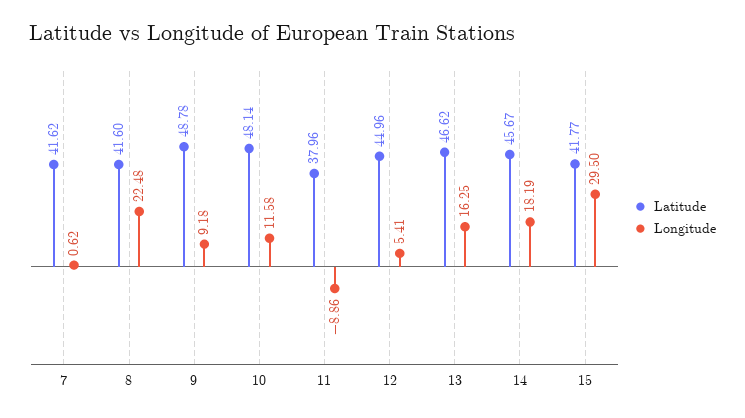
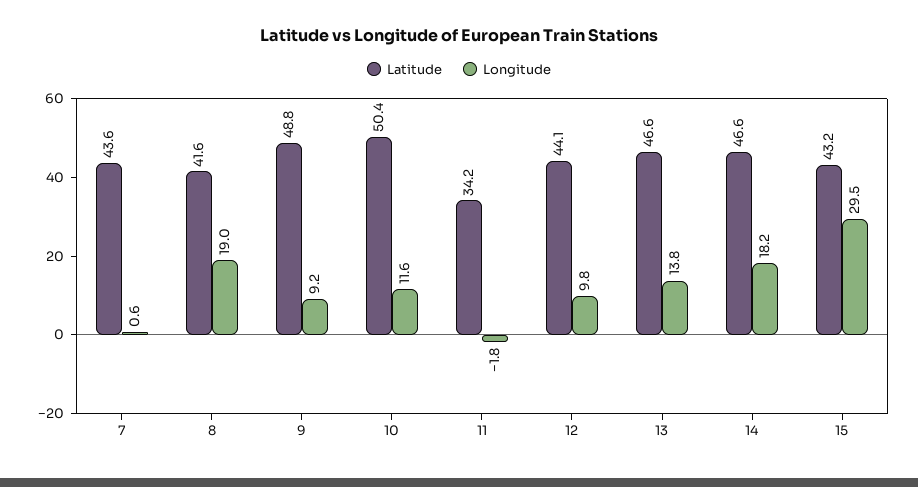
Latitude, 7: 41.62 -> 43.6
Longitude, 8: 22.48 -> 19
Latitude, 10: 48.14 -> 50.4
Latitude, 11: 37.96 -> 34.2
Longitude, 11: -8.86 -> -1.8
Latitude, 12: 44.96 -> 44.1
Longitude, 12: 5.41 -> 9.8
Longitude, 13: 16.25 -> 13.8
Latitude, 14: 45.67 -> 46.6
Latitude, 15: 41.77 -> 43.2

